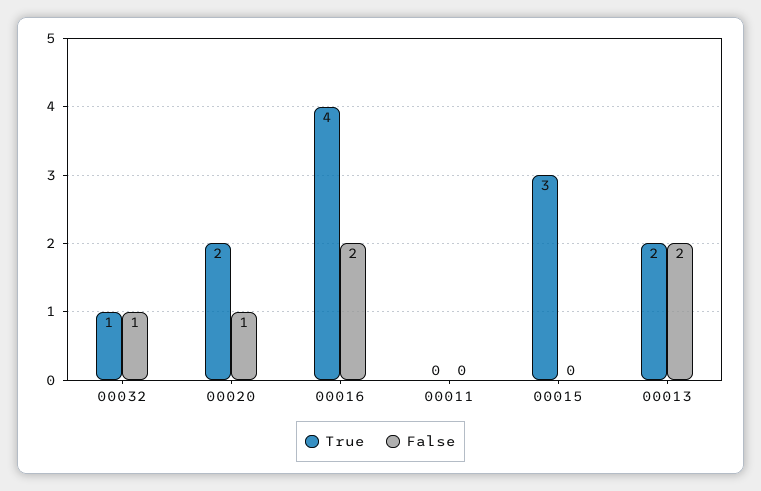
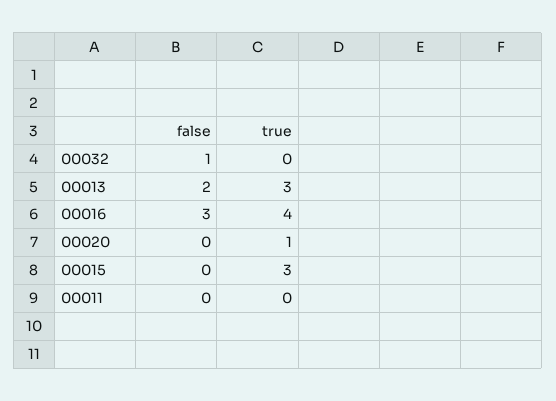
True, 00032: 1 -> 0
True, 00020: 2 -> 1
False, 00020: 1 -> 0
False, 00016: 2 -> 3
True, 00013: 2 -> 3

